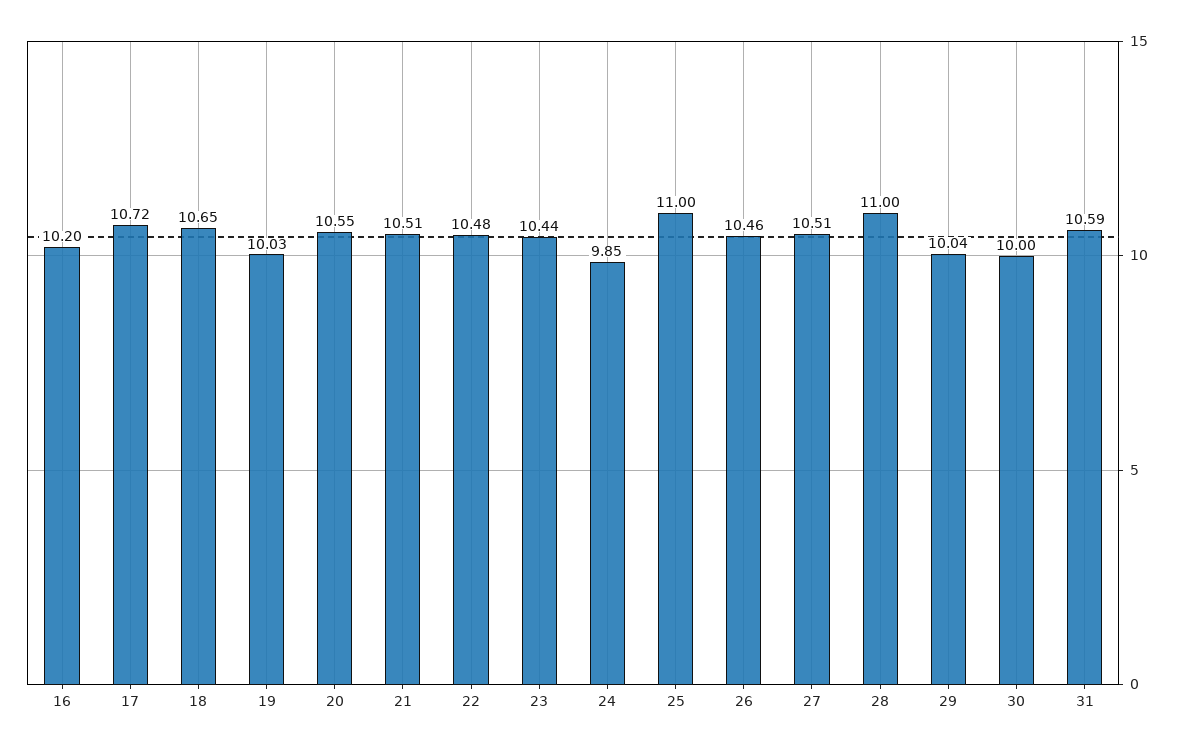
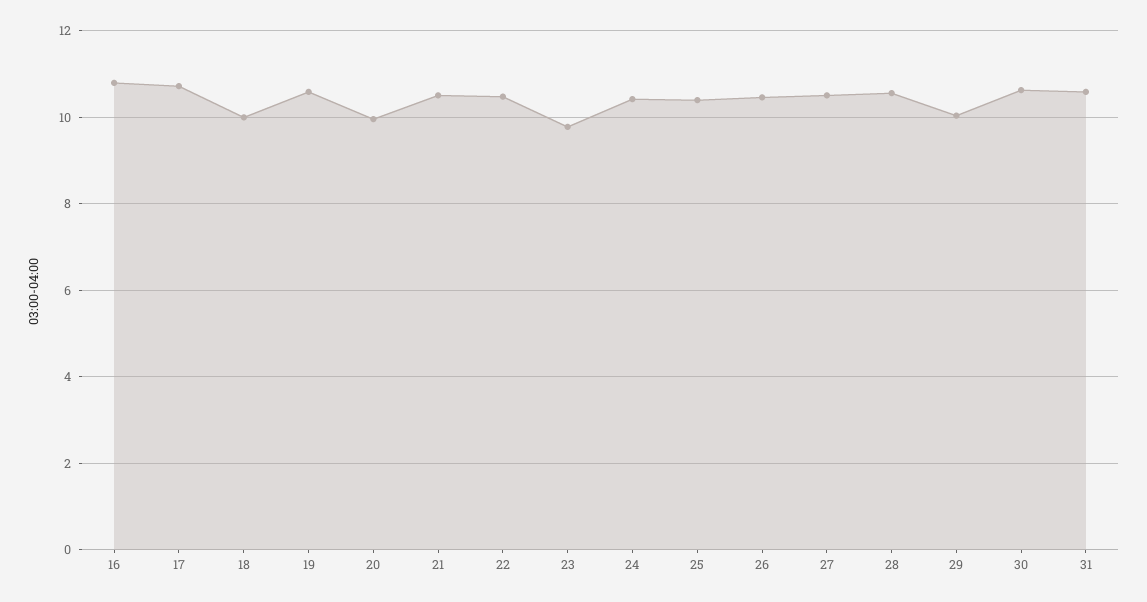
16: 10.2 -> 10.8
18: 10.65 -> 10
19: 10.03 -> 10.6
20: 10.55 -> 10
23: 10.44 -> 9.8
24: 9.85 -> 10.4
25: 11 -> 10.4
28: 11 -> 10.6
30: 10 -> 10.6

